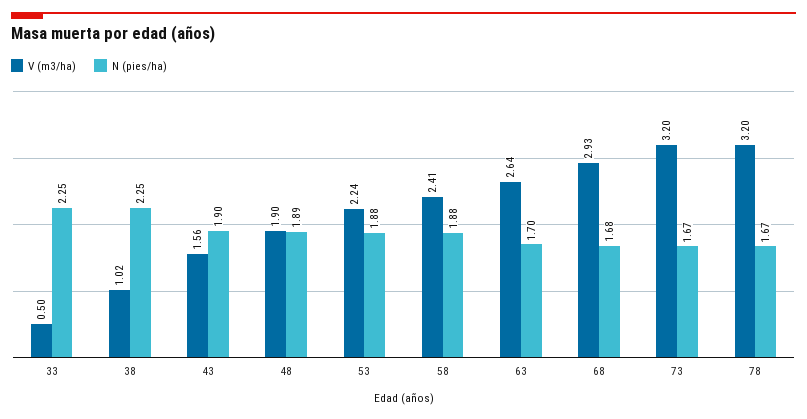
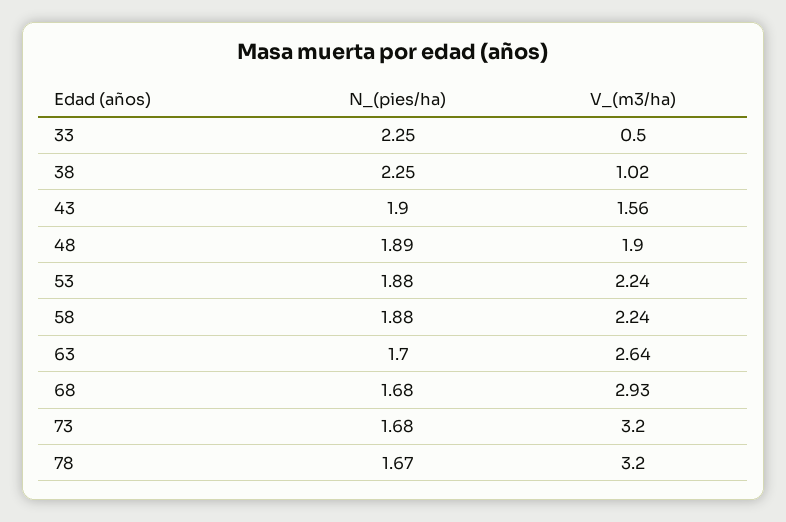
V (m3/ha), 58: 2.41 -> 2.24
N (pies/ha), 73: 1.67 -> 1.68

